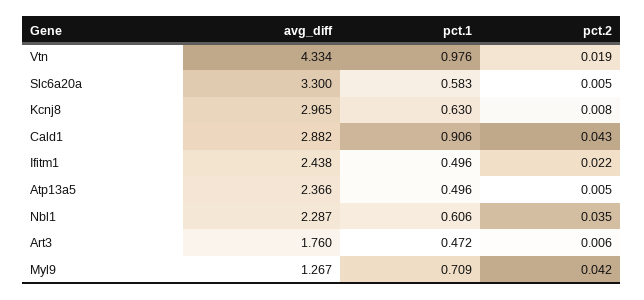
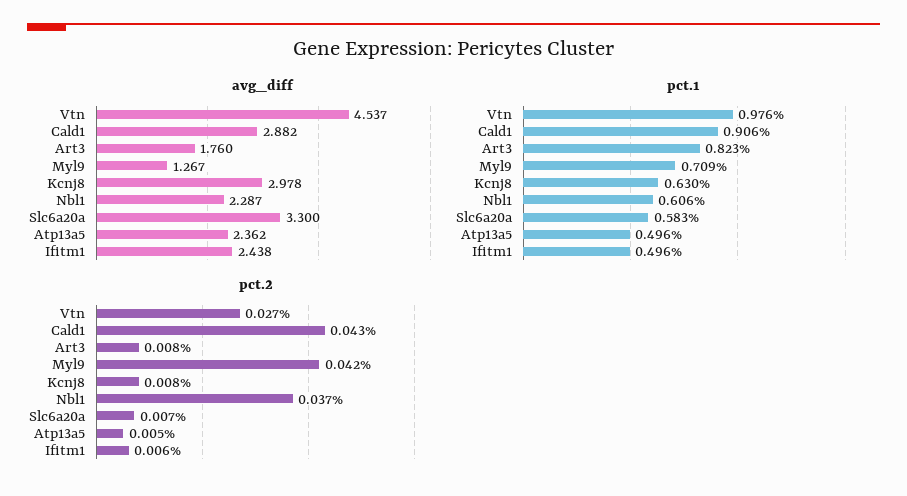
avg_diff, Vtn: 4.334 -> 4.537
pct.2, Vtn: 0.019 -> 0.027
pct.2, Slc6a20a: 0.005 -> 0.007
avg_diff, Kcnj8: 2.965 -> 2.978
pct.2, Ifitm1: 0.022 -> 0.006
avg_diff, Atp13a5: 2.366 -> 2.362
pct.2, Nbl1: 0.035 -> 0.037
pct.1, Art3: 0.472 -> 0.823
pct.2, Art3: 0.006 -> 0.008

